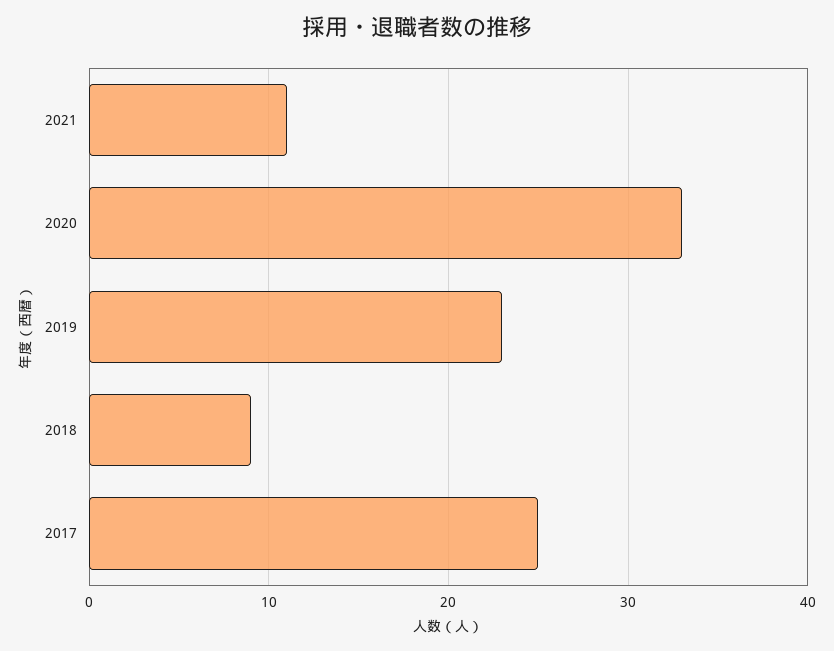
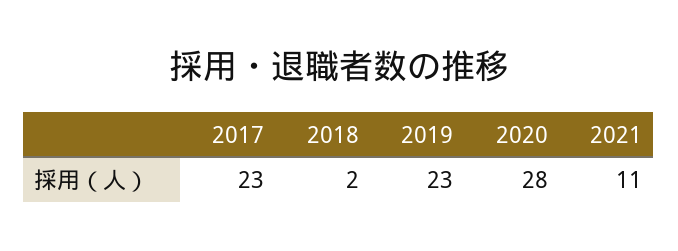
2020: 33 -> 28
2018: 9 -> 2
2017: 25 -> 23

